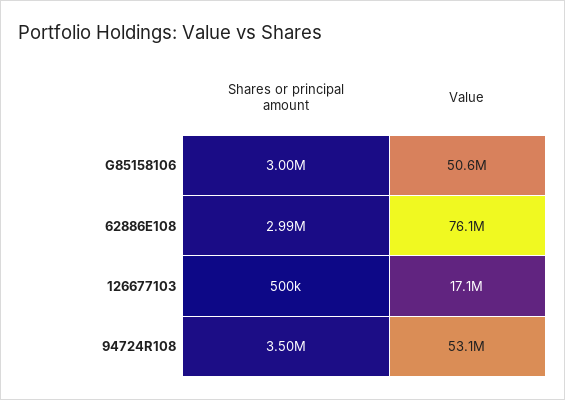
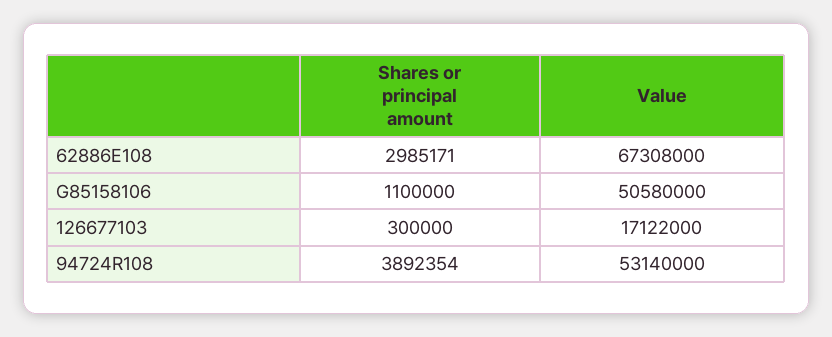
Shares or principal amount, G85158106: 3000000 -> 1100000
Value, 62886E108: 76100000 -> 67308000
Shares or principal amount, 126677103: 500000 -> 300000
Shares or principal amount, 94724R108: 3500000 -> 3892354

